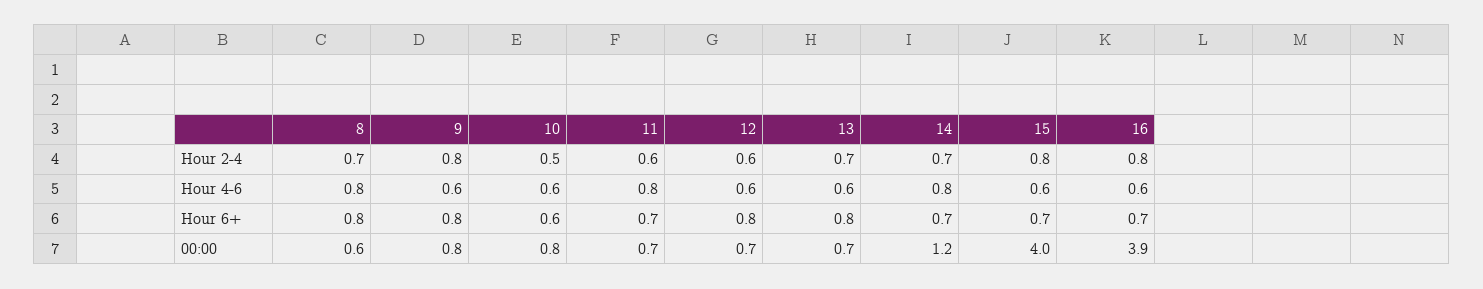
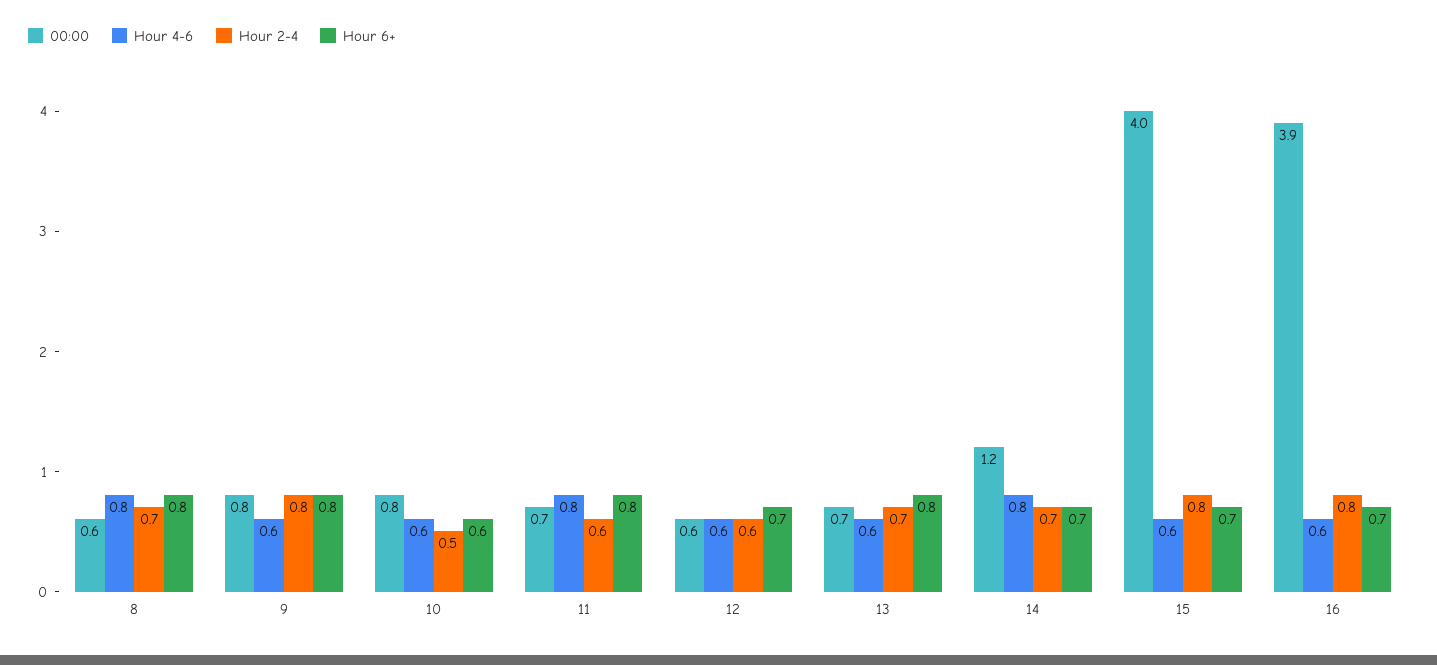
Hour 6+, 11: 0.7 -> 0.8
Hour 6+, 12: 0.8 -> 0.7
00:00, 12: 0.7 -> 0.6

